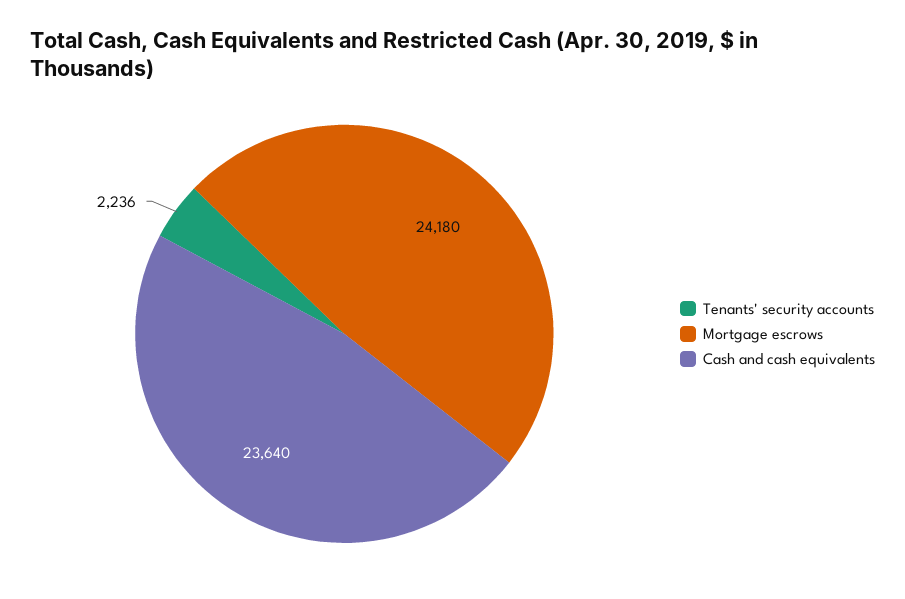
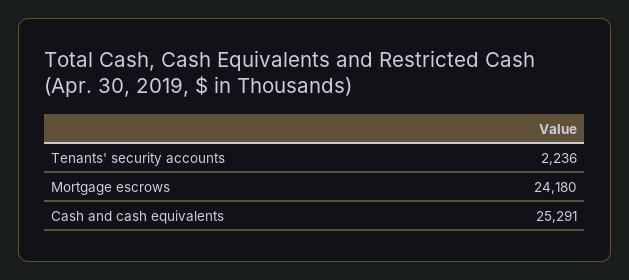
Cash and cash equivalents: 23640 -> 25291

